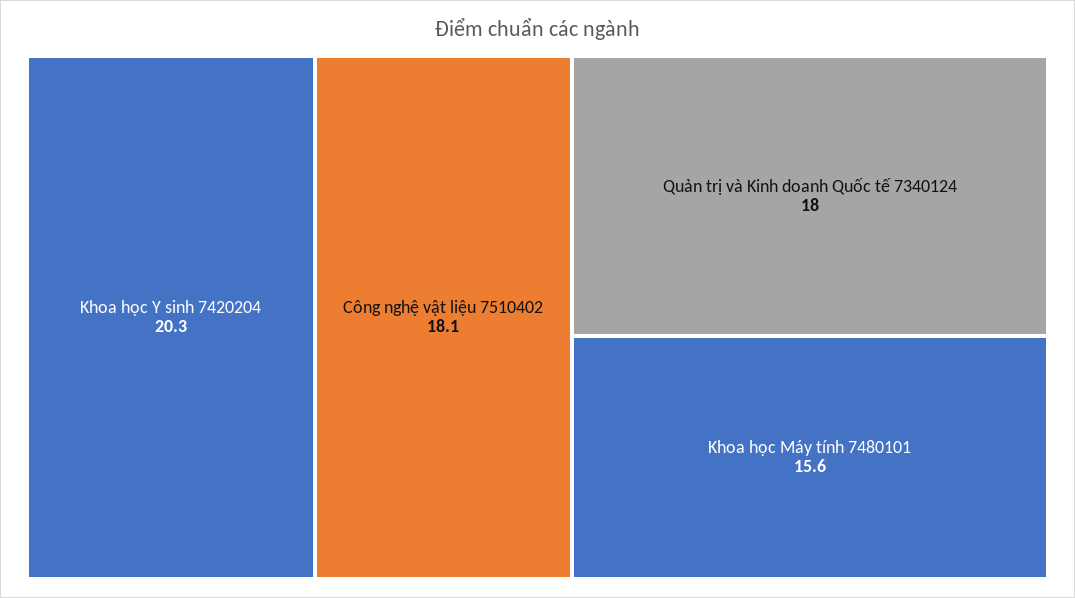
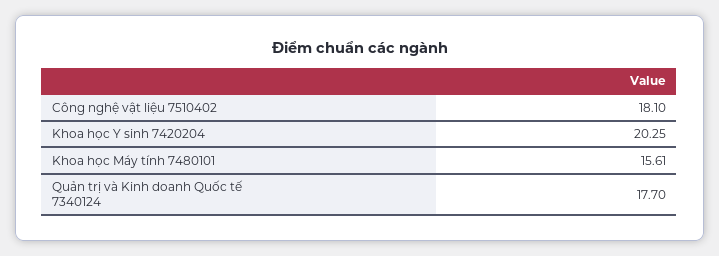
Quản trị và Kinh doanh Quốc tế 7340124: 18 -> 17.7

